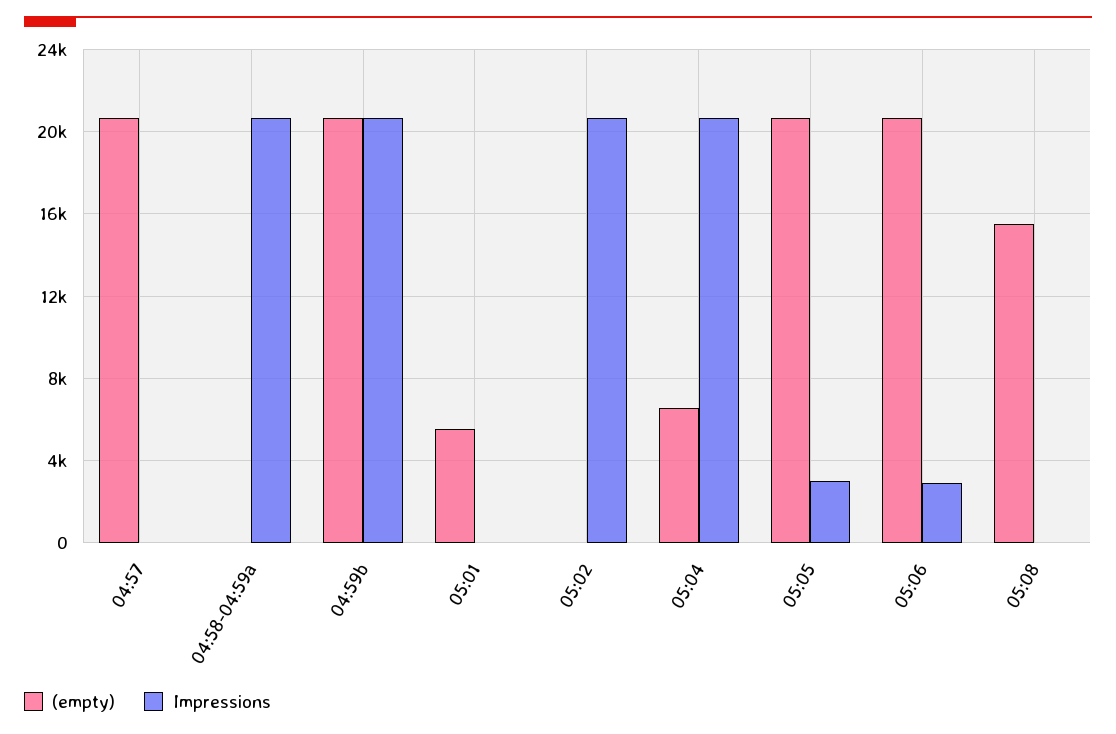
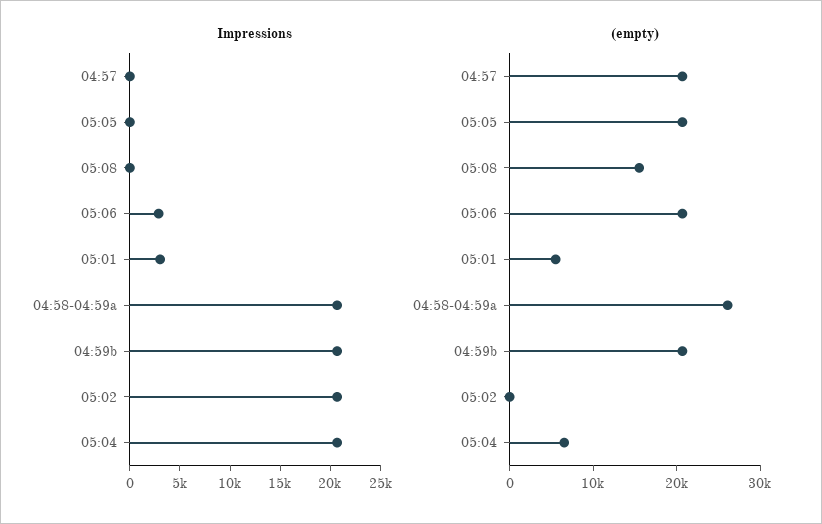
(empty), 04:58-04:59a: 0 -> 26000
Impressions, 05:01: 0 -> 3000
Impressions, 05:05: 3000 -> 0

